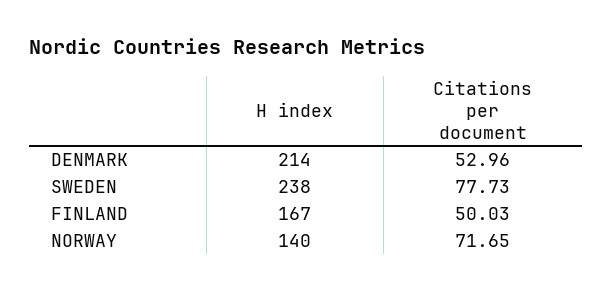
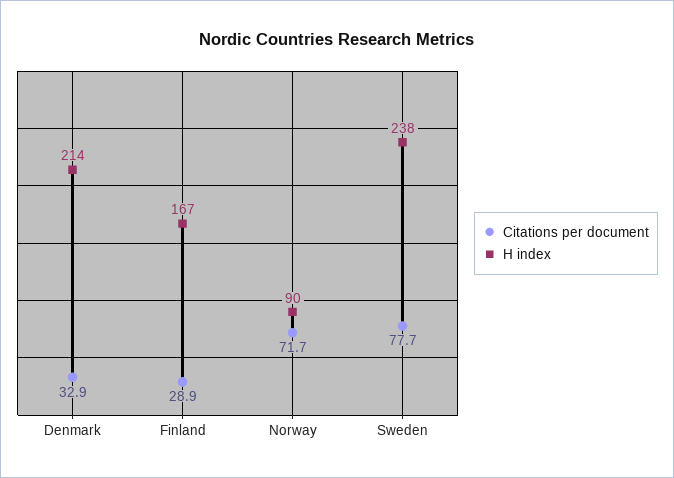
Citations per document, DENMARK: 52.96 -> 32.9
Citations per document, FINLAND: 50.03 -> 28.9
H index, NORWAY: 140 -> 90

